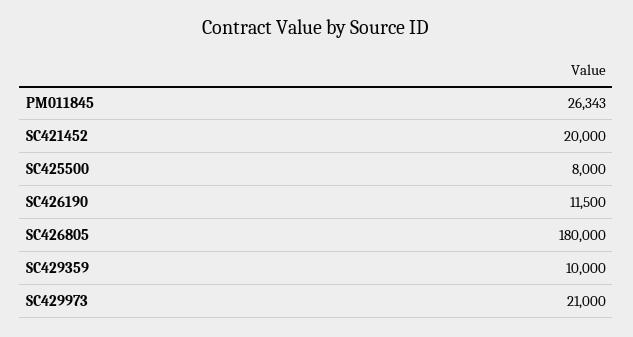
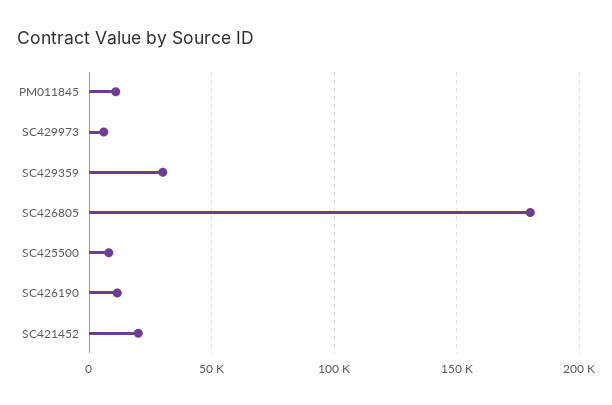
PM011845: 26343 -> 10000
SC429359: 10000 -> 30000
SC429973: 21000 -> 5000

